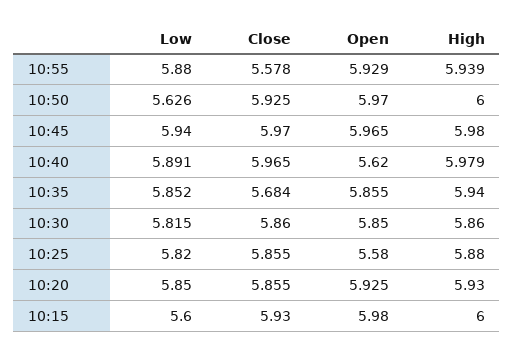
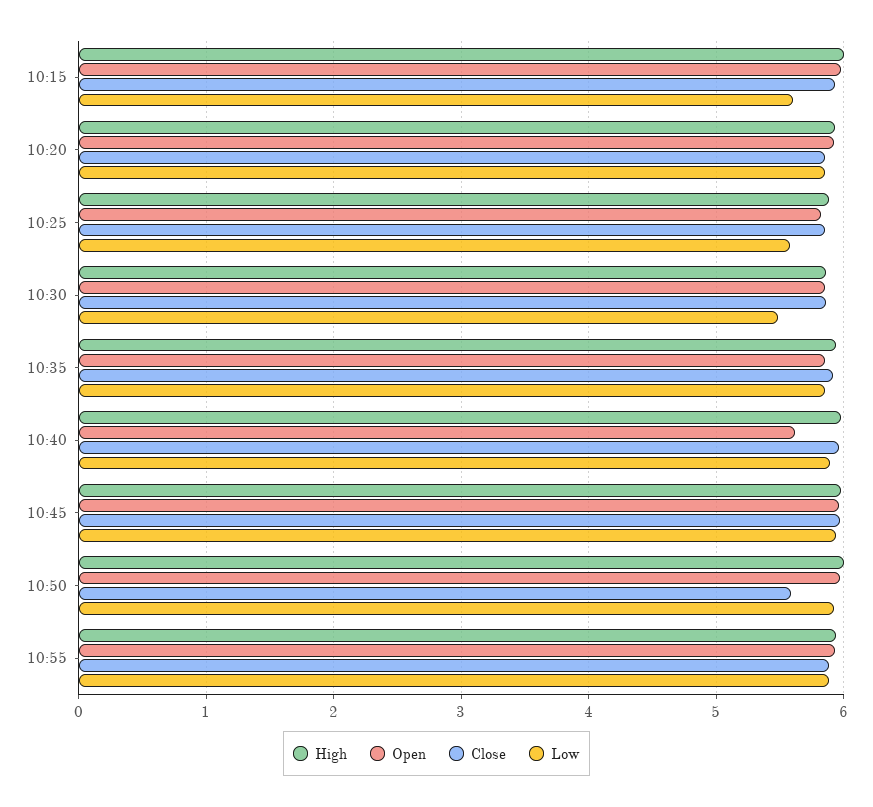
Close, 10:55: 5.578 -> 5.9
Low, 10:50: 5.626 -> 5.9
Close, 10:50: 5.925 -> 5.6
Close, 10:35: 5.684 -> 5.9
Low, 10:30: 5.815 -> 5.5
Low, 10:25: 5.82 -> 5.6
Open, 10:25: 5.58 -> 5.8

